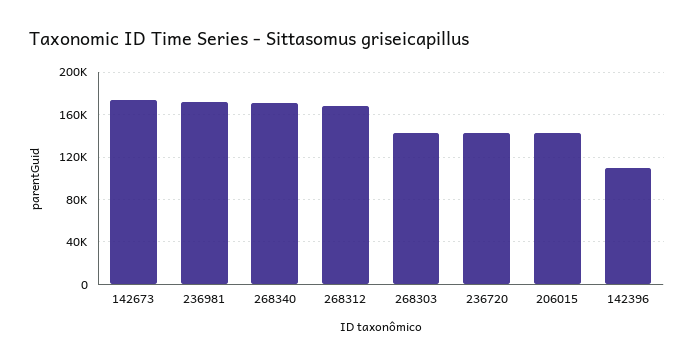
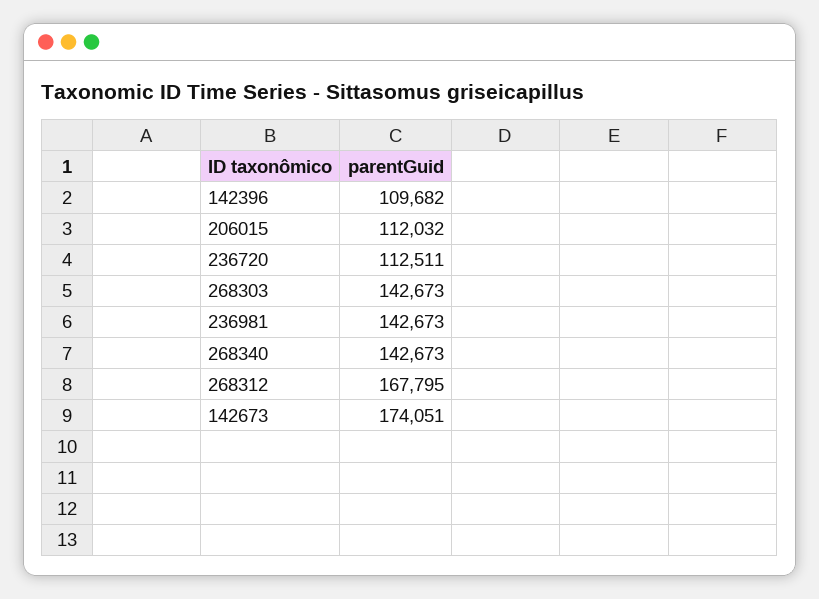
236981: 170000 -> 142673
268340: 170000 -> 142673
236720: 140000 -> 112511
206015: 140000 -> 112032

